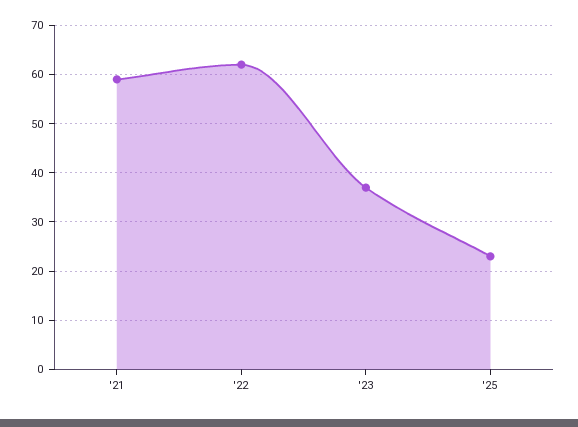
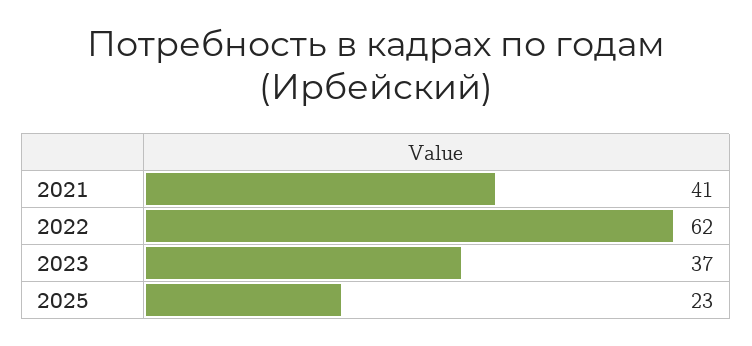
'21: 60 -> 41

